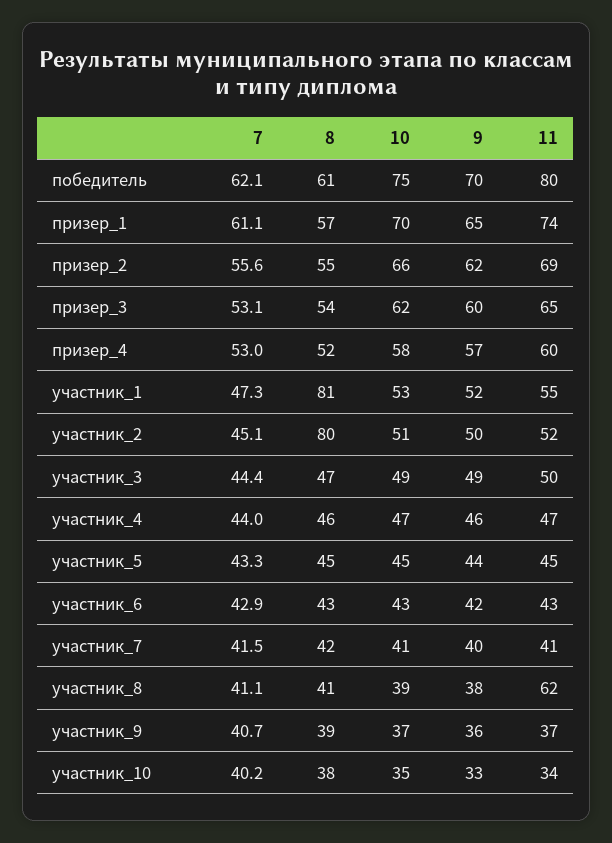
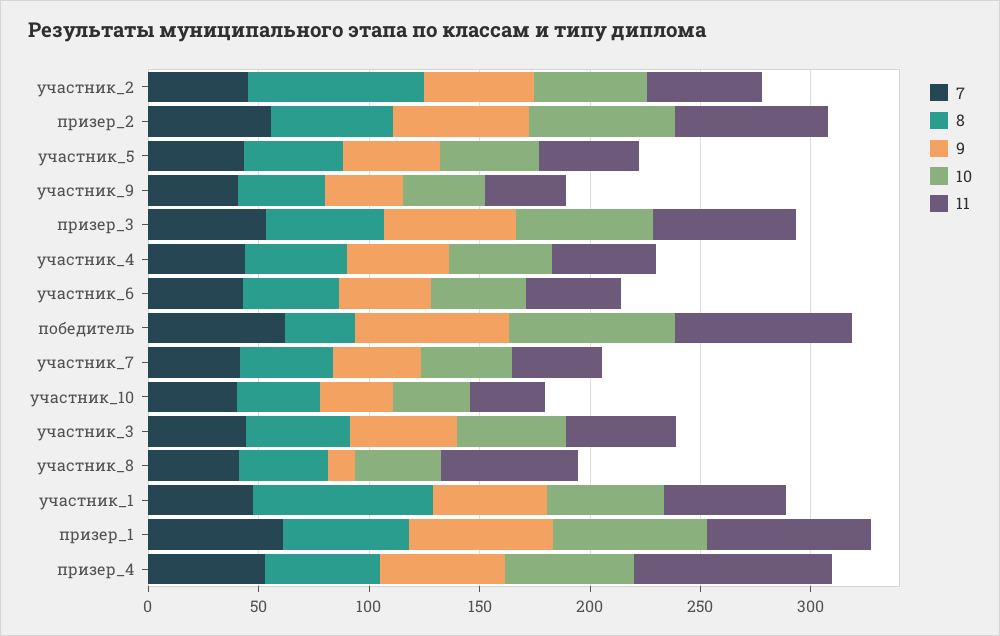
8, победитель: 61 -> 30
11, призер_4: 60 -> 90
9, участник_8: 38 -> 10

